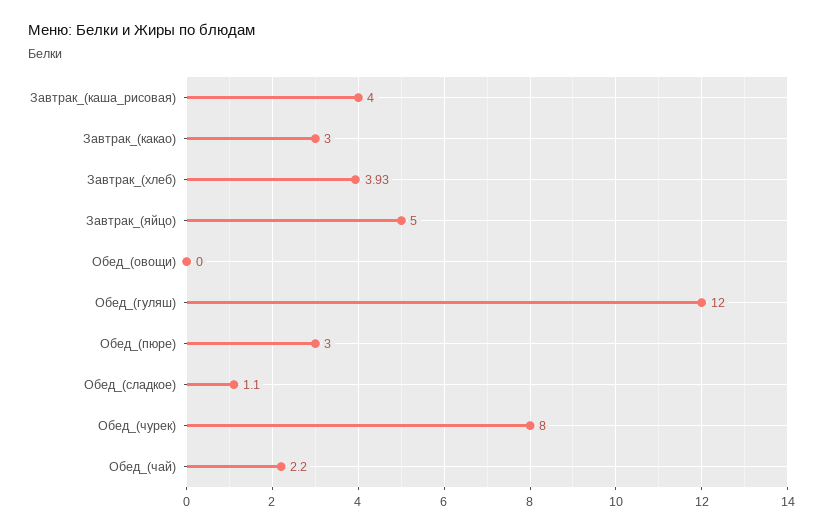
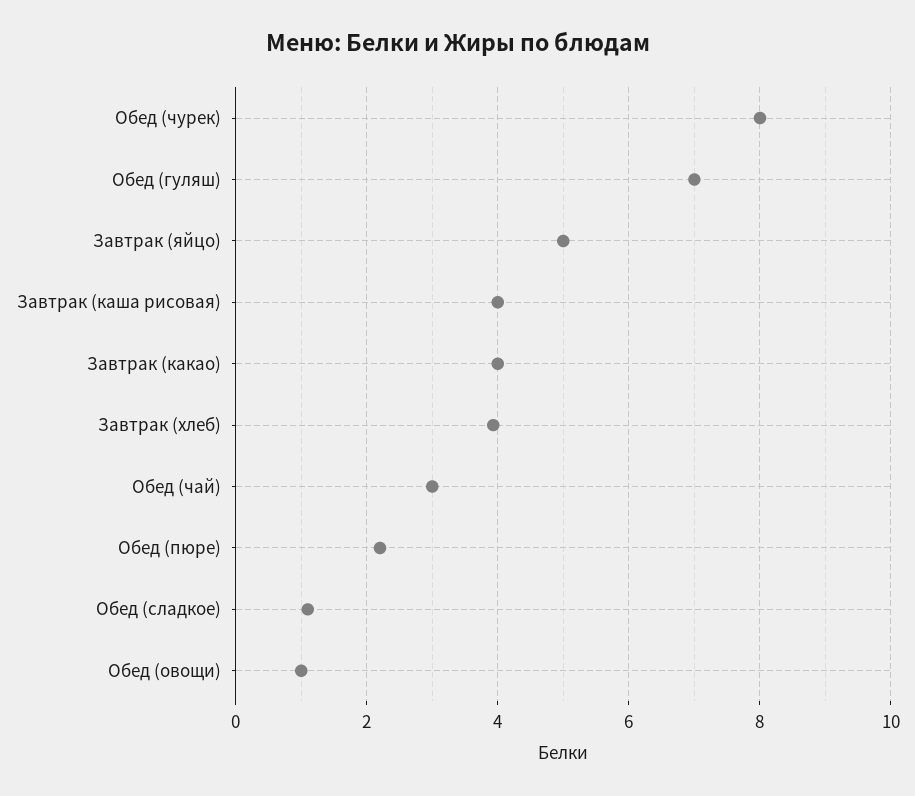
Завтрак_(какао): 3 -> 4
Обед_(овощи): 0 -> 1
Обед_(гуляш): 12 -> 7
Обед_(пюре): 3 -> 2.2
Обед_(чай): 2.2 -> 3

